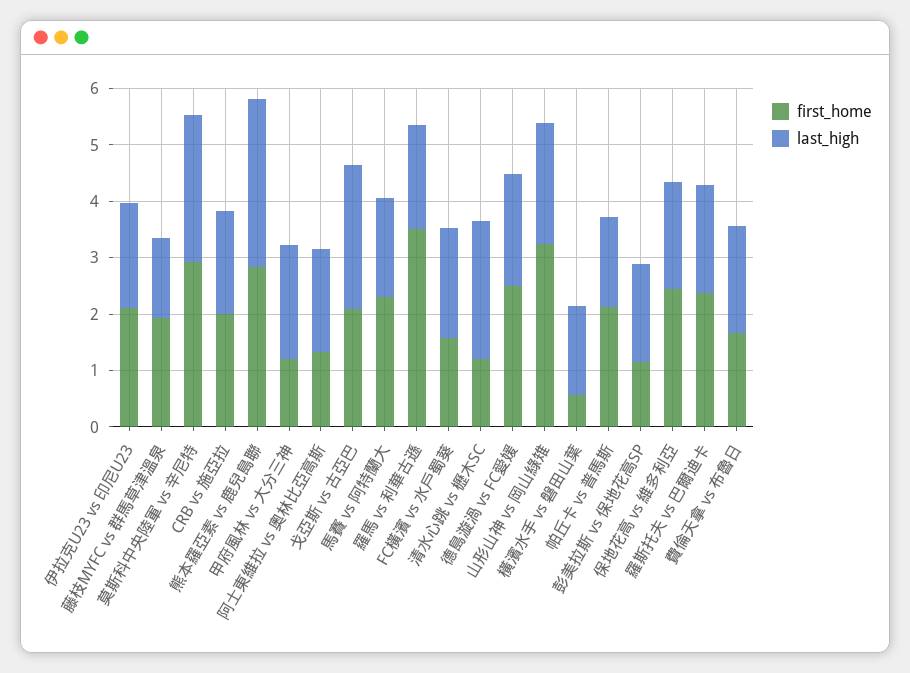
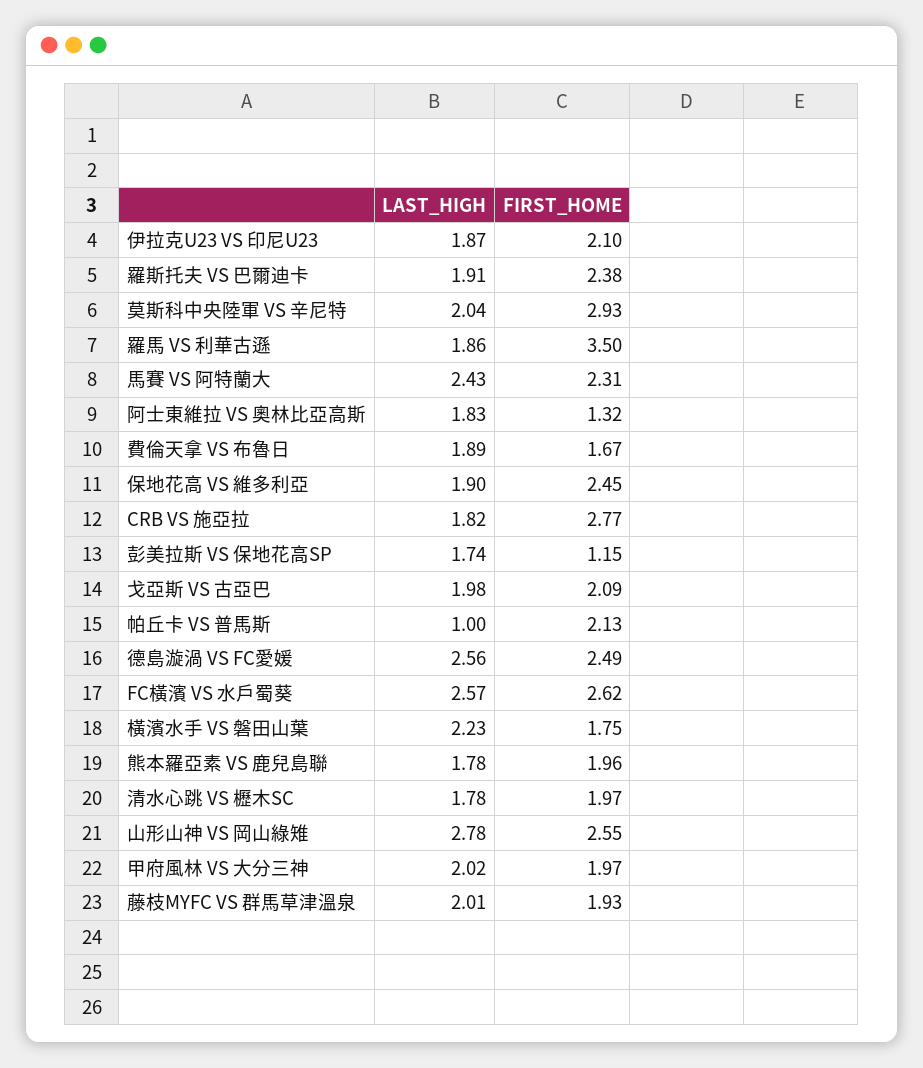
last_high, 藤枝MYFC vs 群馬草津溫泉: 1.4 -> 2.01
last_high, 莫斯科中央陸軍 vs 辛尼特: 2.6 -> 2.04
first_home, CRB vs 施亞拉: 2 -> 2.77
first_home, 熊本羅亞素 vs 鹿兒島聯: 2.8 -> 1.96
last_high, 熊本羅亞素 vs 鹿兒島聯: 3 -> 1.78
first_home, 甲府風林 vs 大分三神: 1.2 -> 1.97
last_high, 戈亞斯 vs 古亞巴: 2.6 -> 1.98
last_high, 馬賽 vs 阿特蘭大: 1.8 -> 2.43
first_home, FC橫濱 vs 水戶蜀葵: 1.6 -> 2.62
last_high, FC橫濱 vs 水戶蜀葵: 2 -> 2.57
first_home, 清水心跳 vs 櫪木SC: 1.2 -> 1.97
last_high, 清水心跳 vs 櫪木SC: 2.4 -> 1.78
last_high, 德島漩渦 vs FC愛媛: 2 -> 2.56
first_home, 山形山神 vs 岡山綠雉: 3.2 -> 2.55
last_high, 山形山神 vs 岡山綠雉: 2.2 -> 2.78
first_home, 橫濱水手 vs 磐田山葉: 0.6 -> 1.75
last_high, 橫濱水手 vs 磐田山葉: 1.6 -> 2.23
last_high, 帕丘卡 vs 普馬斯: 1.6 -> 1

